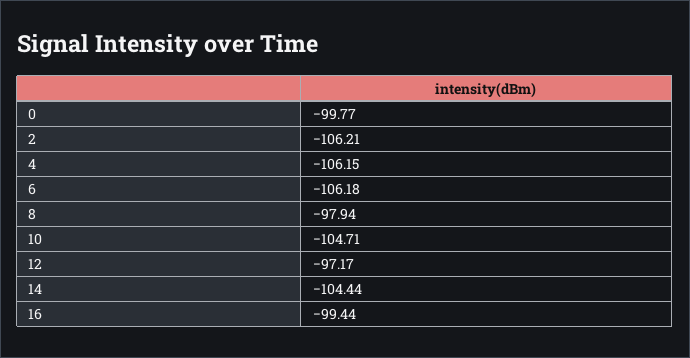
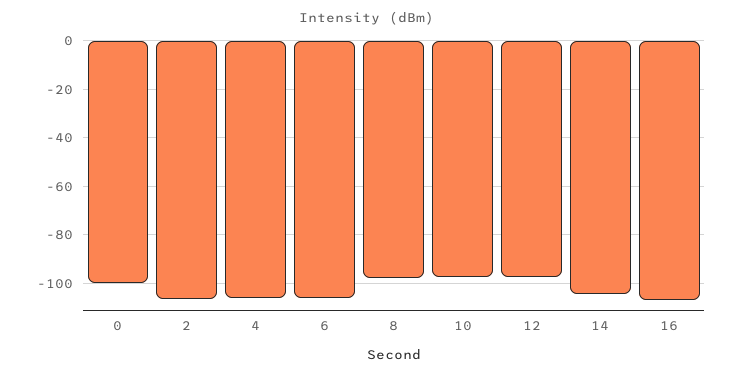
10: -104.71 -> -97.5
16: -99.44 -> -107.5

